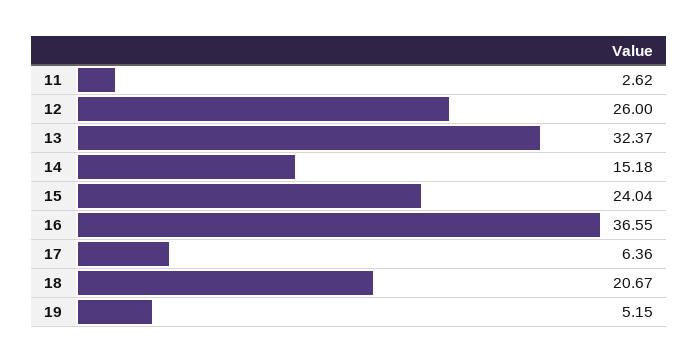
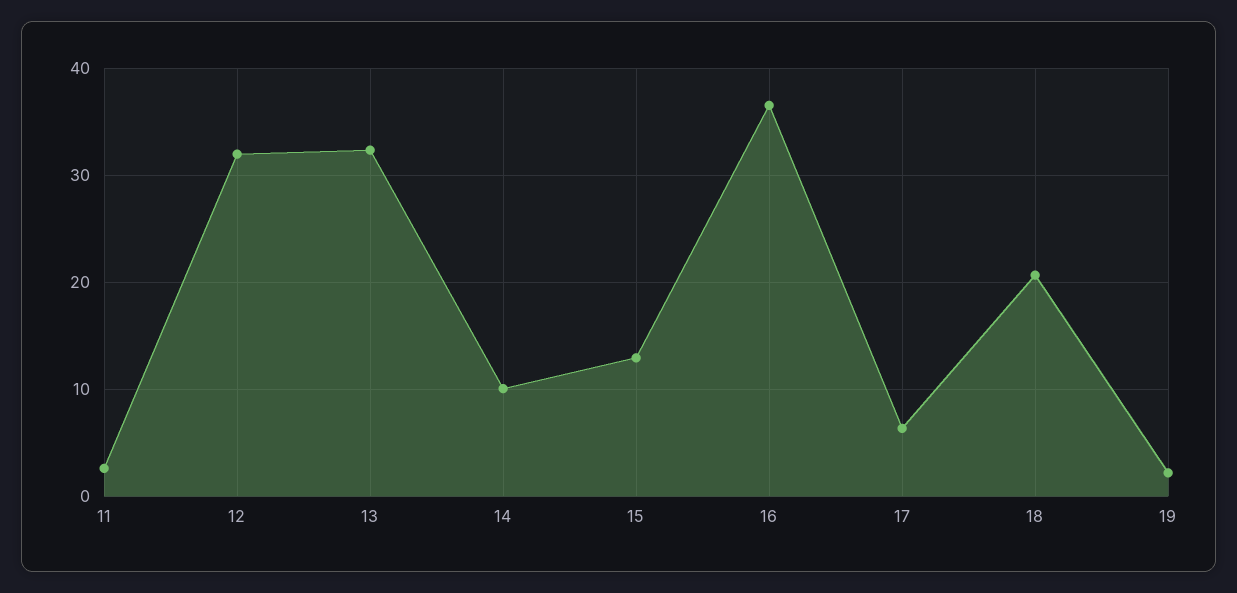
12: 26 -> 32
14: 15.18 -> 10
15: 24.04 -> 13
19: 5.15 -> 2

